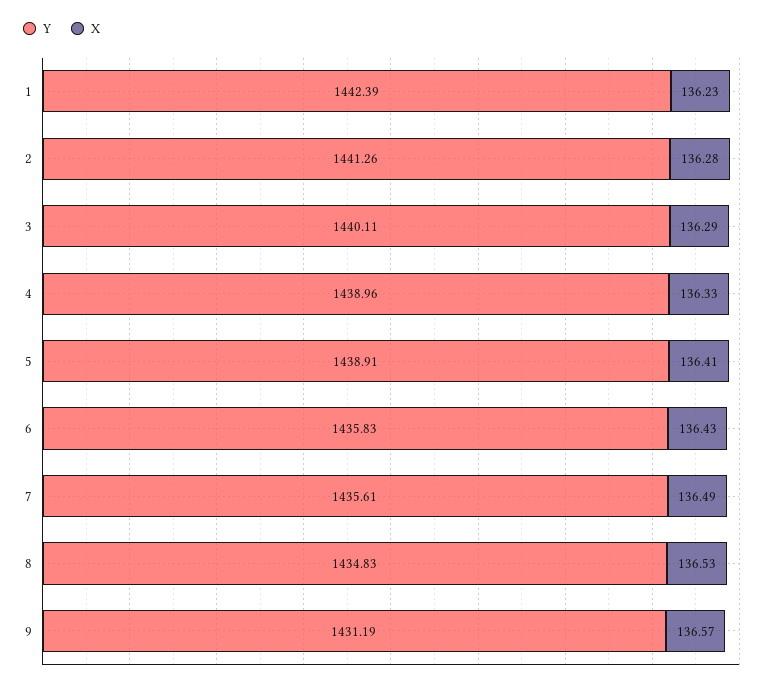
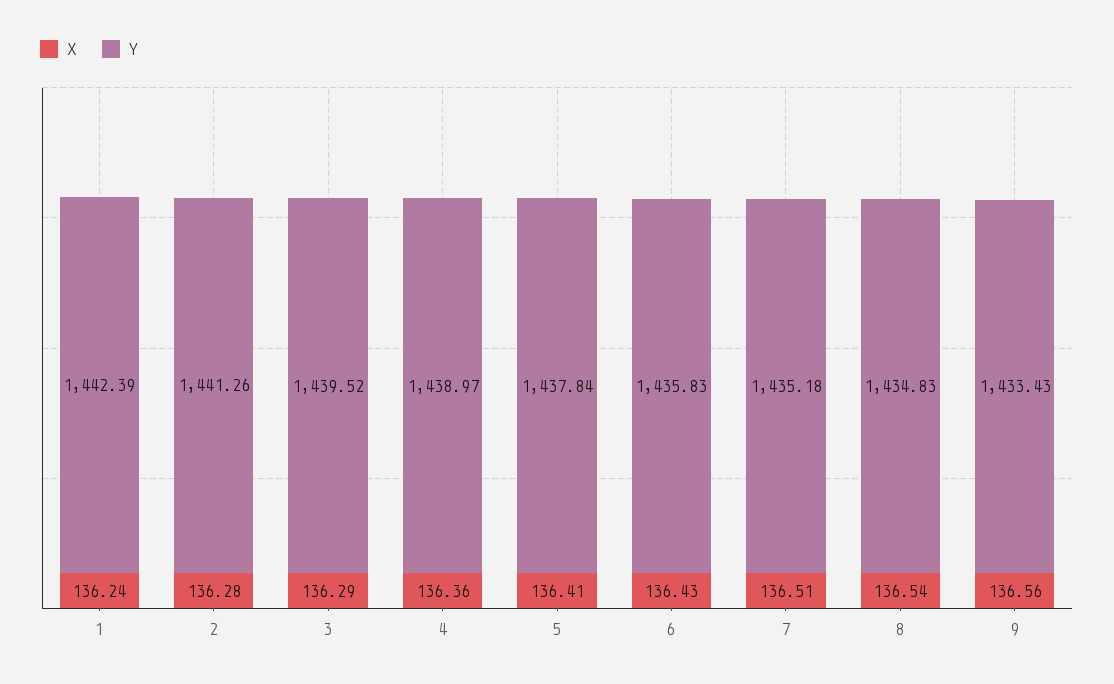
X, 1: 136.23 -> 136.24
Y, 3: 1440.11 -> 1439.52
Y, 4: 1438.96 -> 1438.97
X, 4: 136.33 -> 136.36
Y, 5: 1438.91 -> 1437.84
Y, 7: 1435.61 -> 1435.18
X, 7: 136.49 -> 136.51
X, 8: 136.53 -> 136.54
Y, 9: 1431.19 -> 1433.43
X, 9: 136.57 -> 136.56

